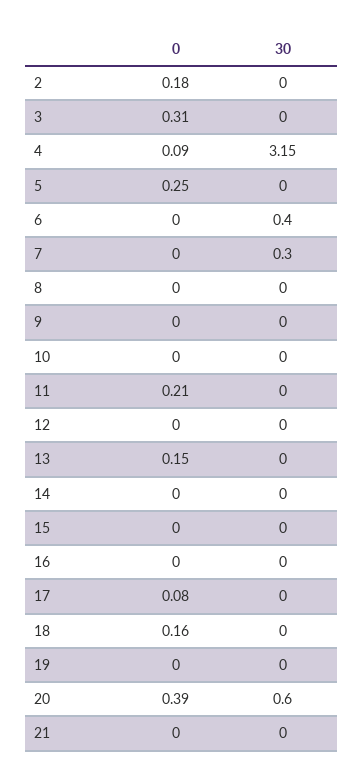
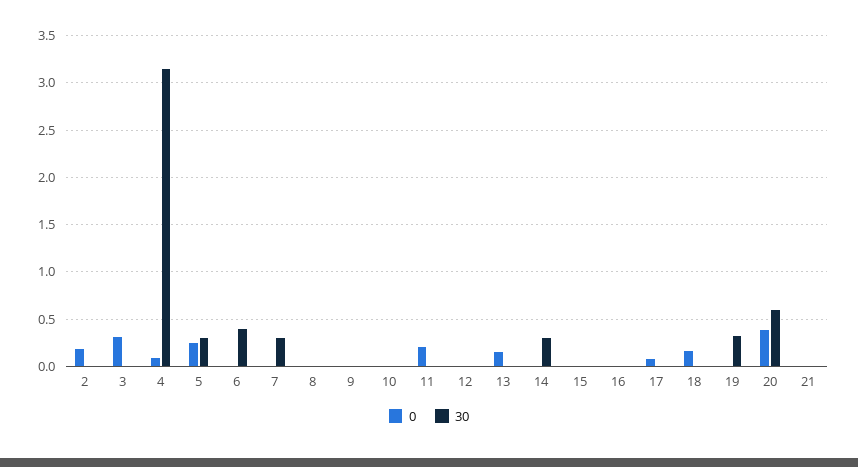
30, 5: 0 -> 0.3
30, 14: 0 -> 0.3
30, 19: 0 -> 0.3

